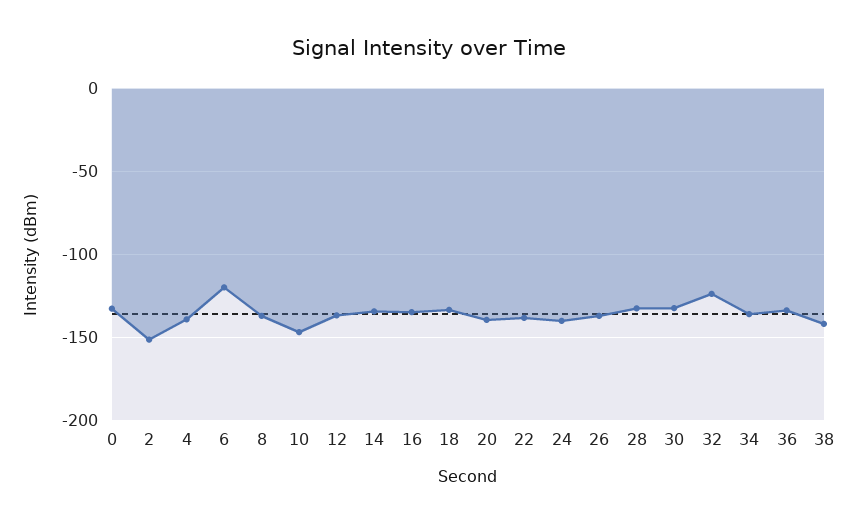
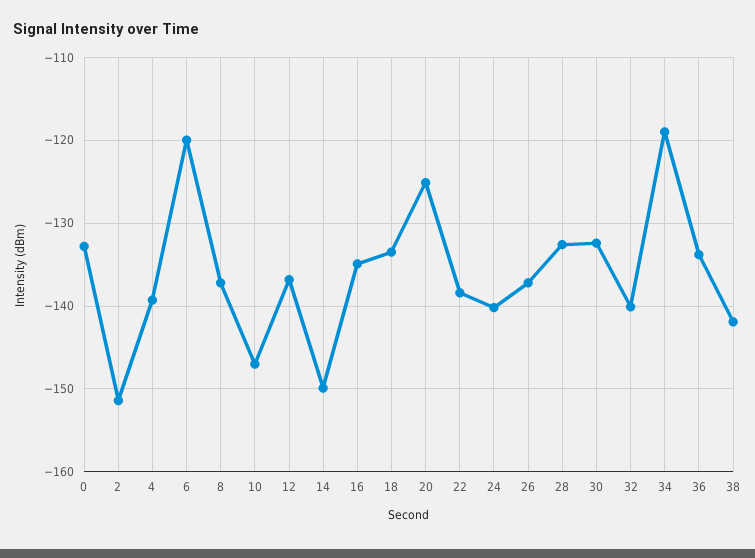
14: -135 -> -150
20: -140 -> -125
32: -125 -> -140
34: -135 -> -119

